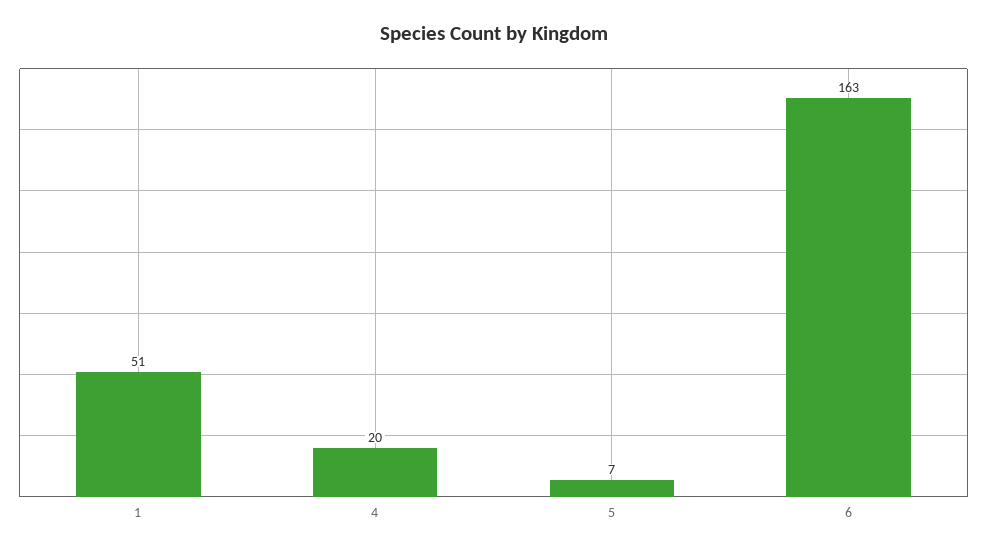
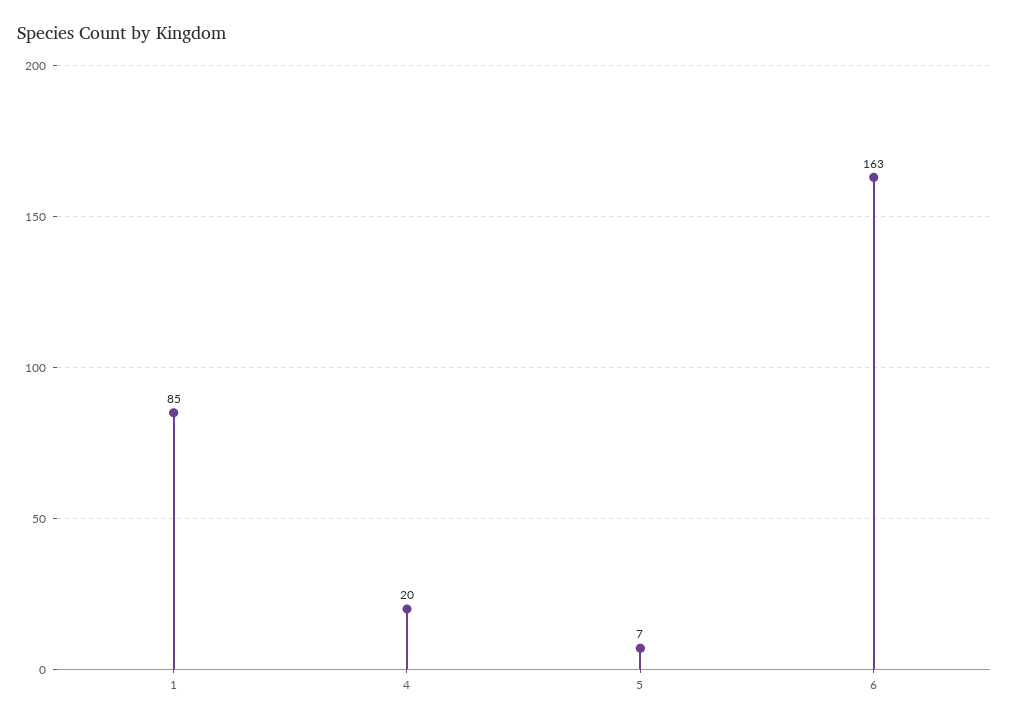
1: 51 -> 85

